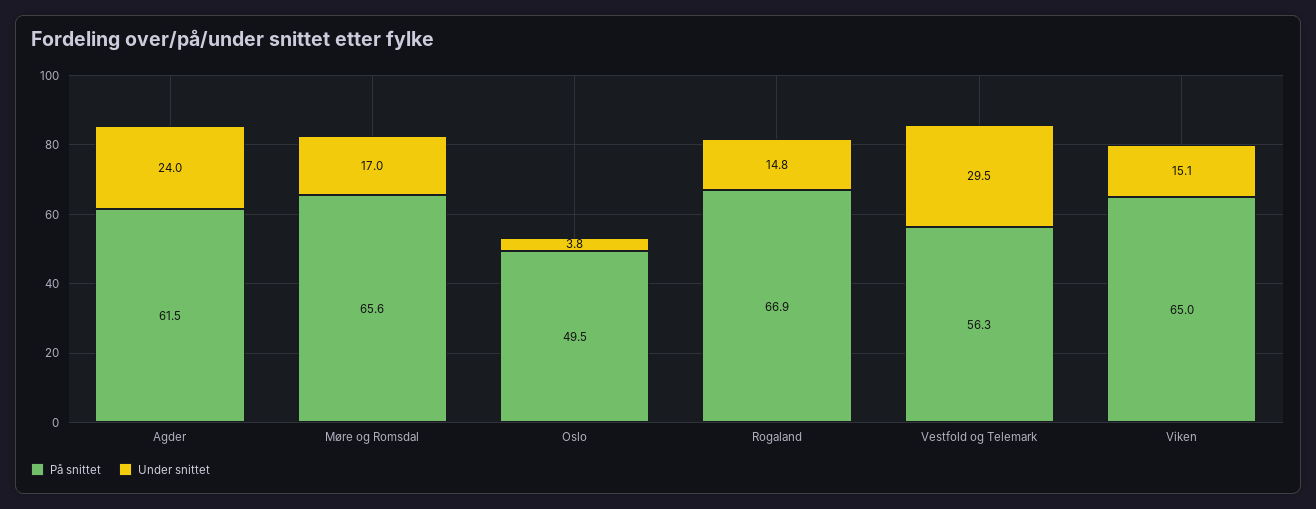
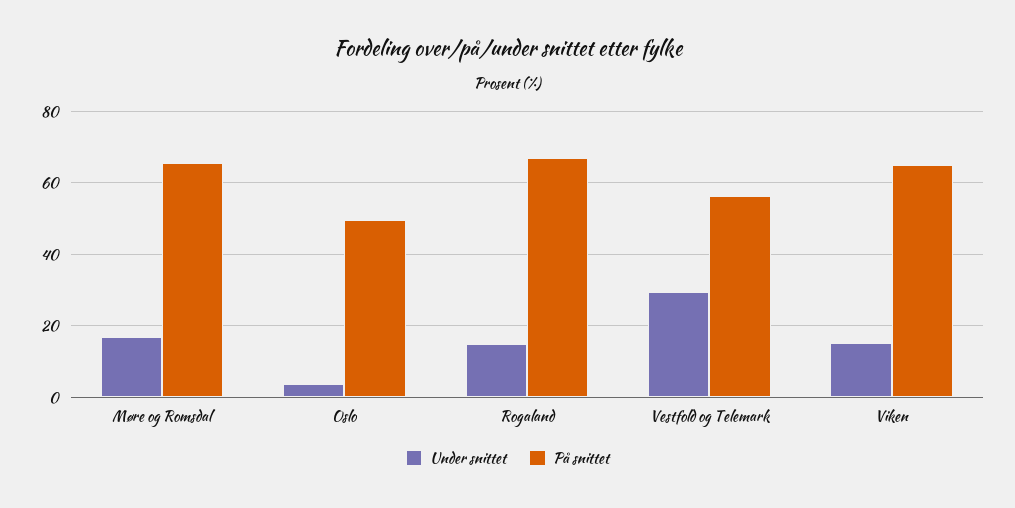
På snittet, Agder: 61.5 -> none
Under snittet, Agder: 24 -> none

